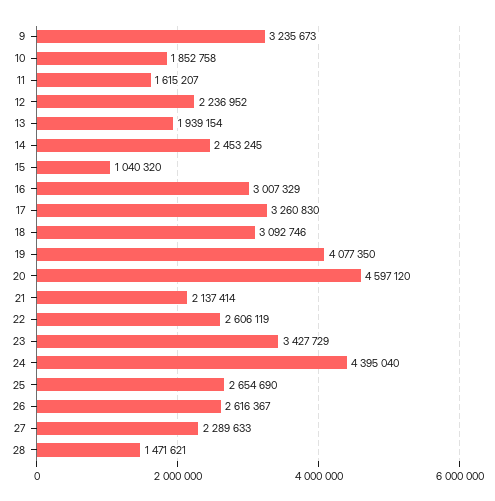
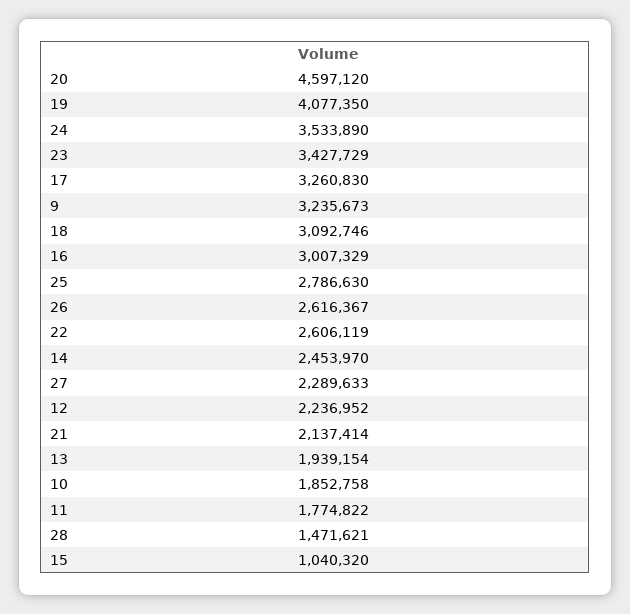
11: 1615207 -> 1774822
14: 2453245 -> 2453970
24: 4395040 -> 3533890
25: 2654690 -> 2786630

